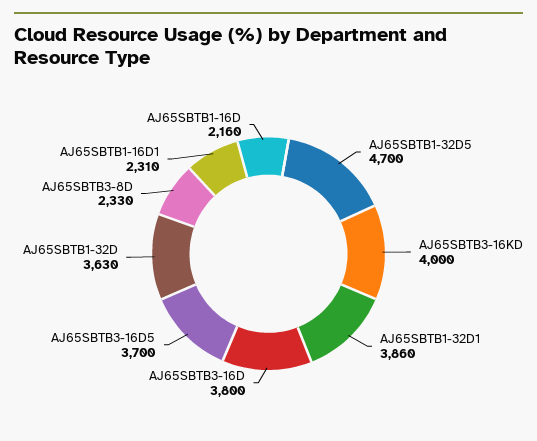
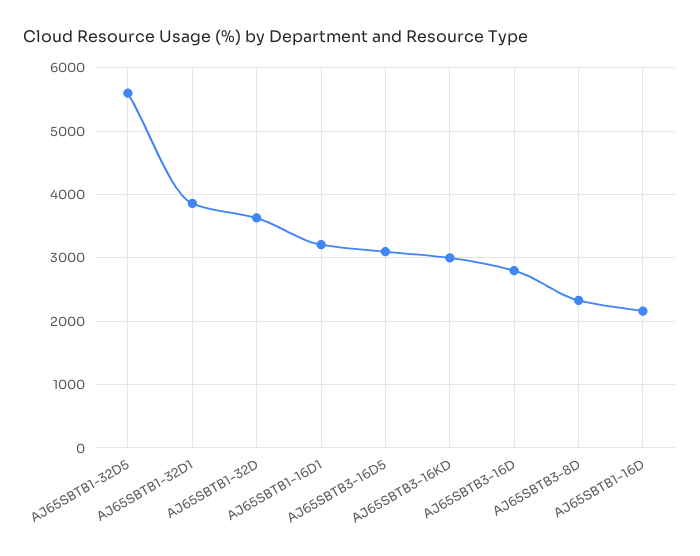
AJ65SBTB1-32D5: 4700 -> 5600
AJ65SBTB3-16KD: 4000 -> 3000
AJ65SBTB3-16D: 3800 -> 2800
AJ65SBTB3-16D5: 3700 -> 3100
AJ65SBTB1-16D1: 2310 -> 3200

